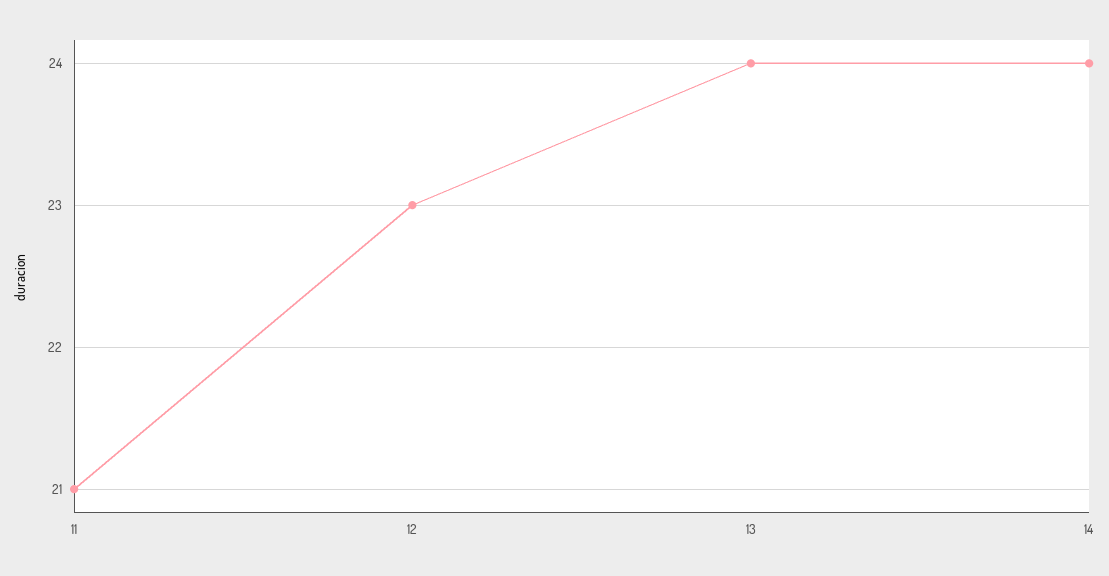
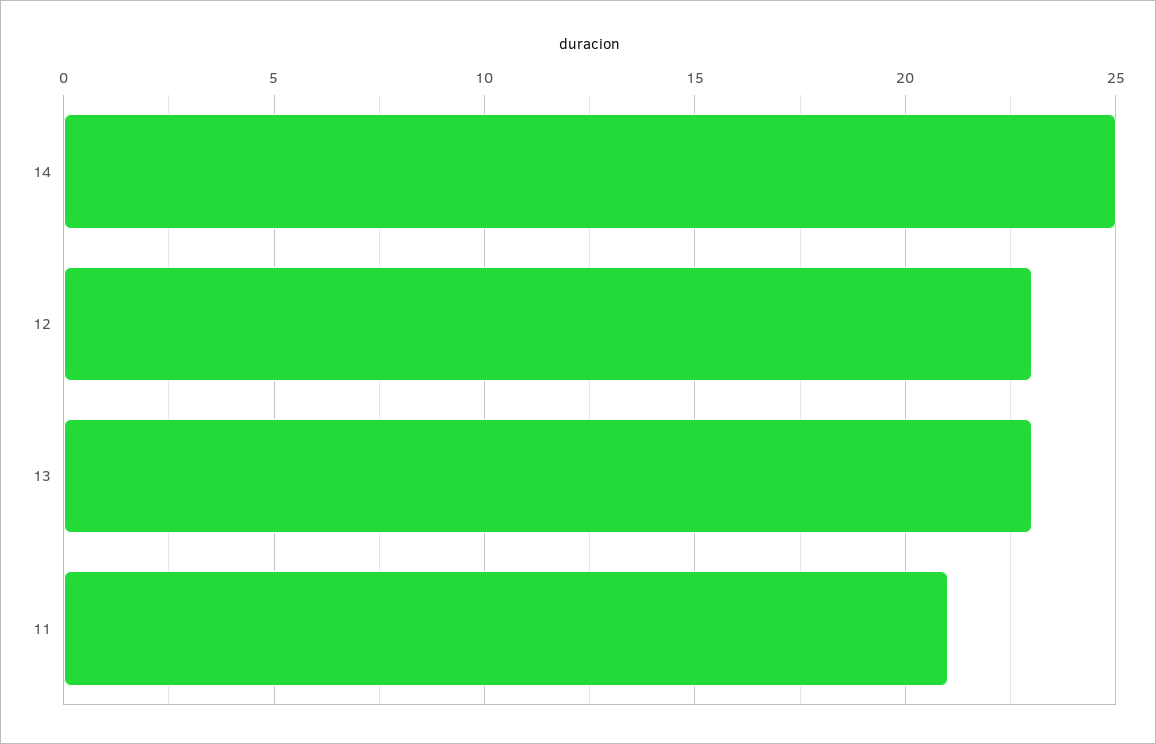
13: 24 -> 23
14: 24 -> 25

